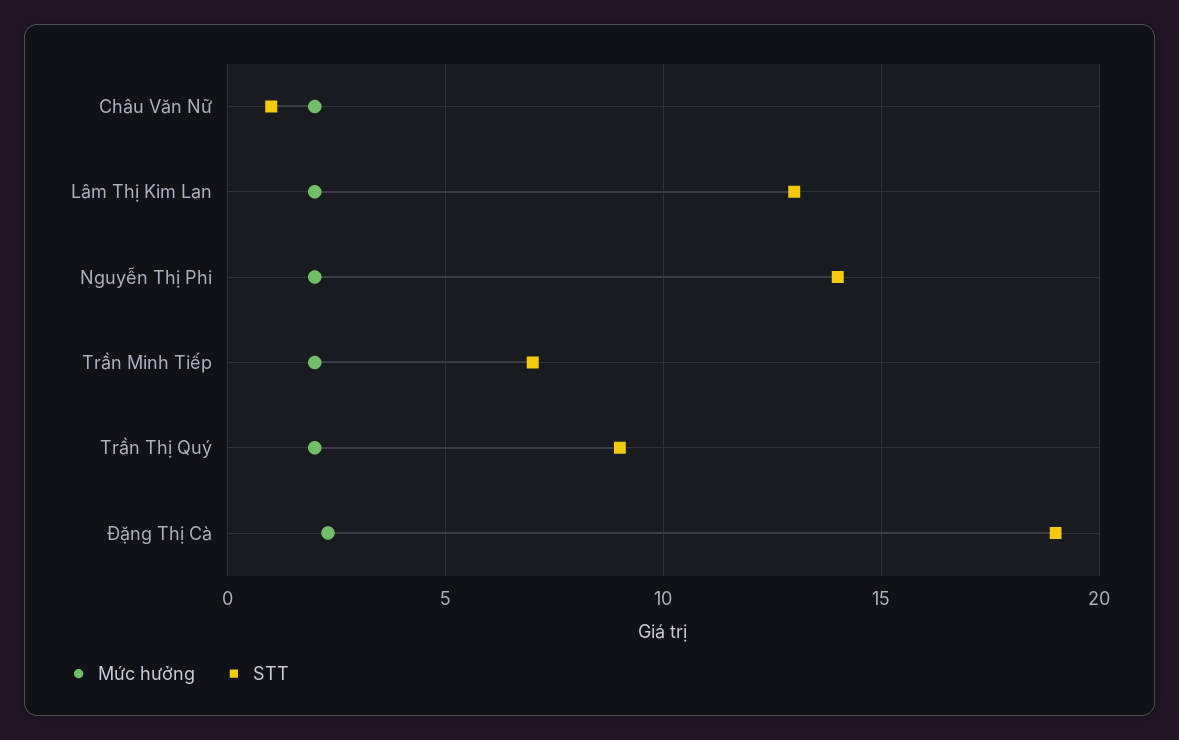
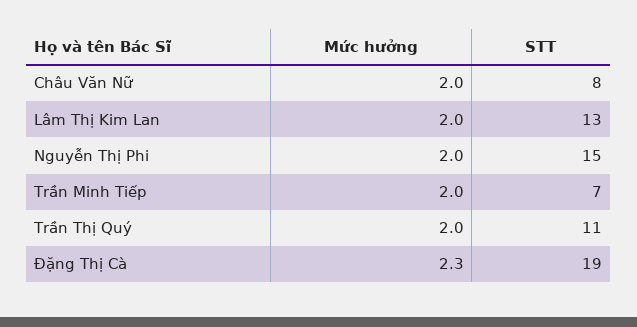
STT, Châu Văn Nữ: 1 -> 8
STT, Nguyễn Thị Phi: 14 -> 15
STT, Trần Thị Quý: 9 -> 11

